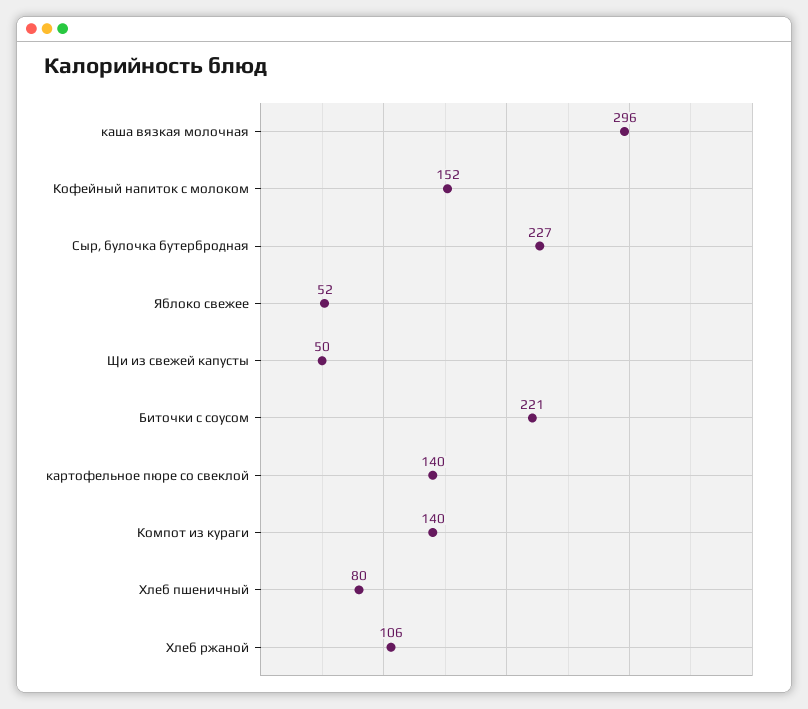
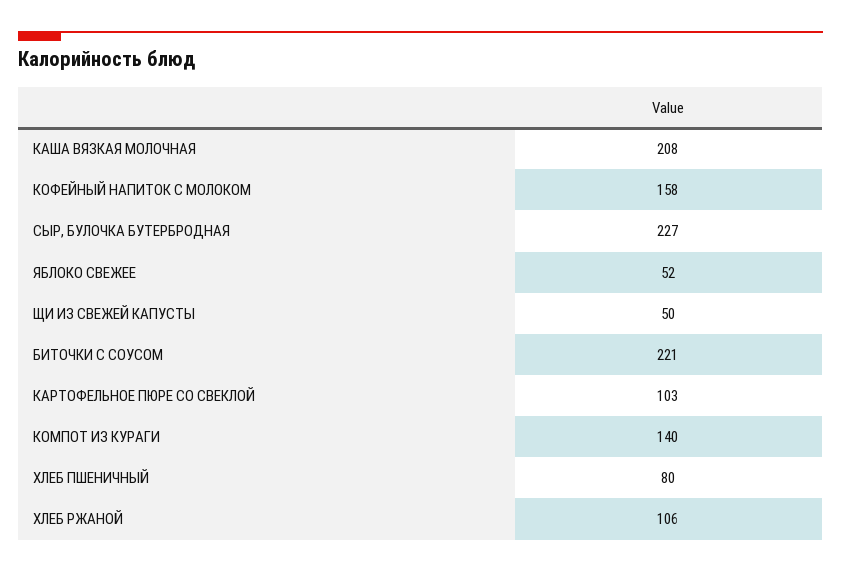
каша вязкая молочная: 296 -> 208
Кофейный напиток с молоком: 152 -> 158
картофельное пюре со свеклой: 140 -> 103

